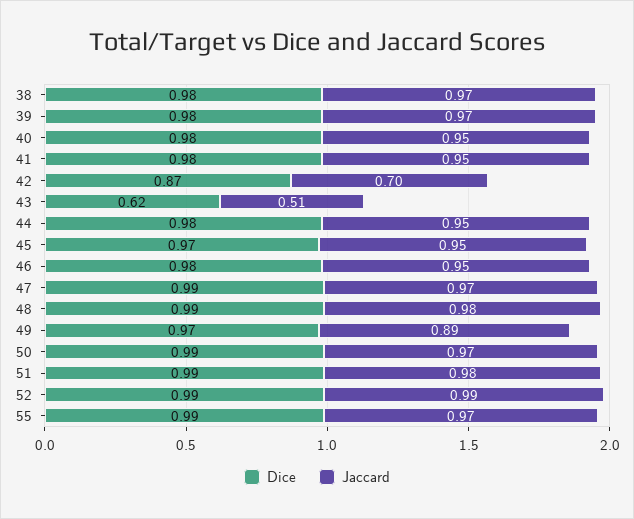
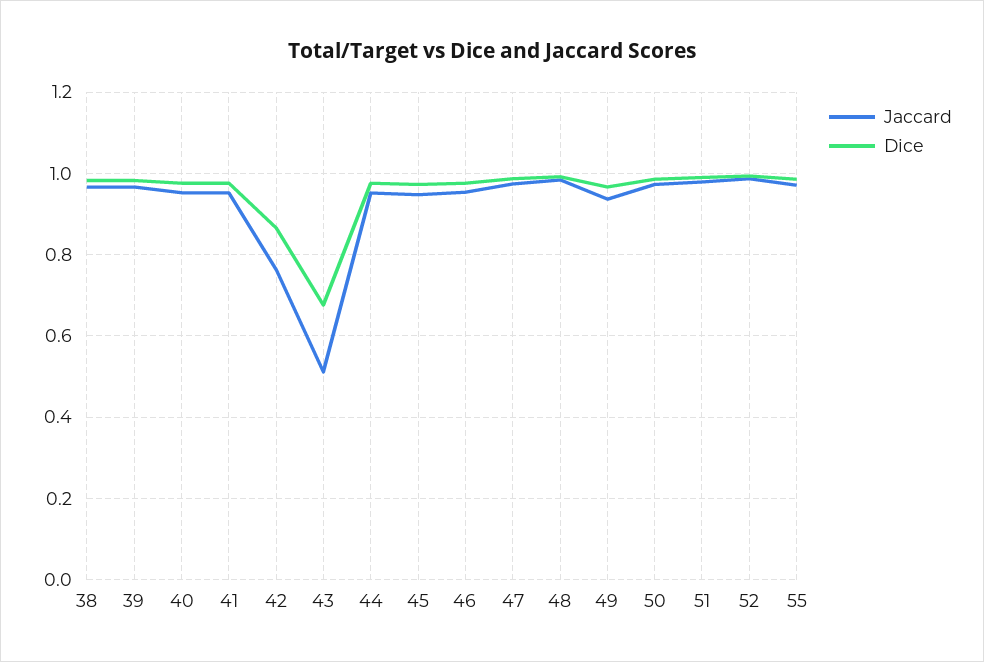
Jaccard, 42: 0.7 -> 0.76
Dice, 43: 0.62 -> 0.68
Jaccard, 49: 0.89 -> 0.94

